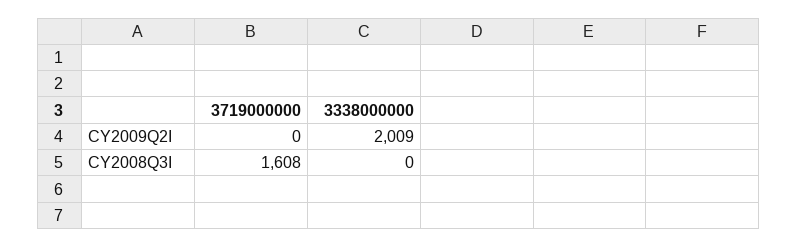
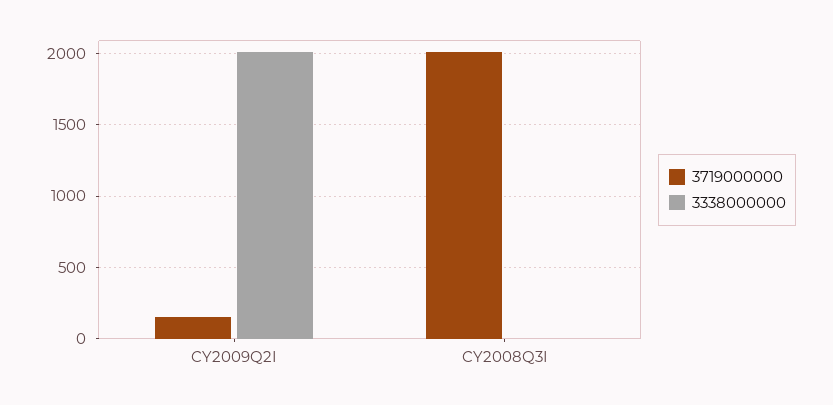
3719000000, CY2009Q2I: 0 -> 150
3719000000, CY2008Q3I: 1608 -> 2000

